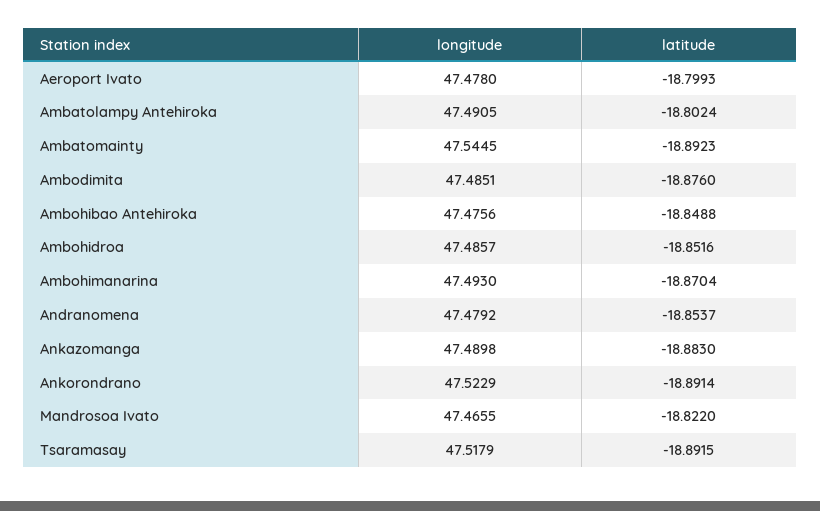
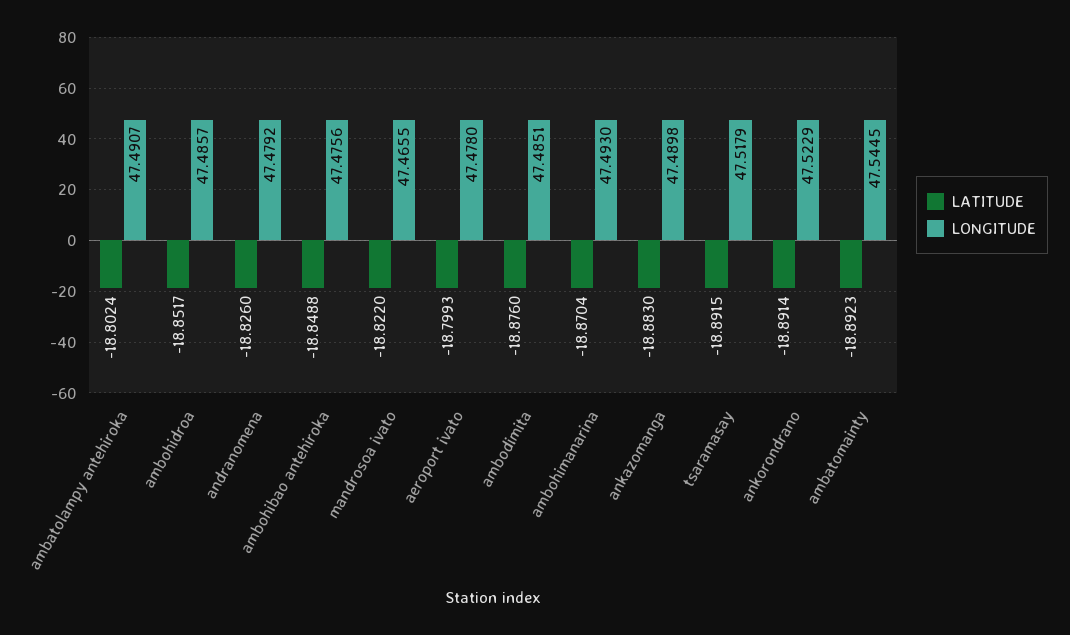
longitude, Ambatolampy Antehiroka: 47.4905 -> 47.4907
latitude, Ambohidroa: -18.8516 -> -18.8517
latitude, Andranomena: -18.8537 -> -18.826

